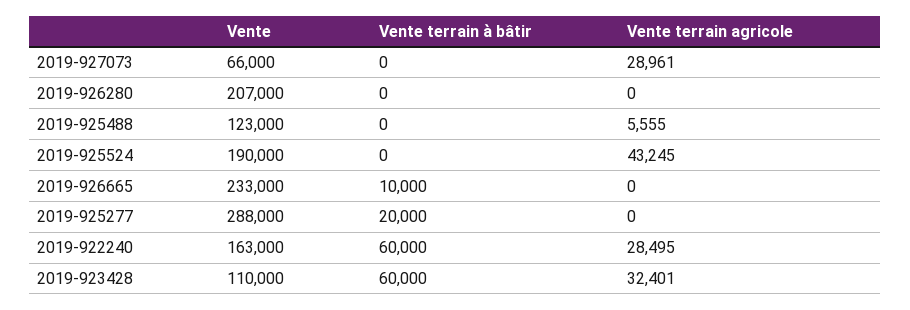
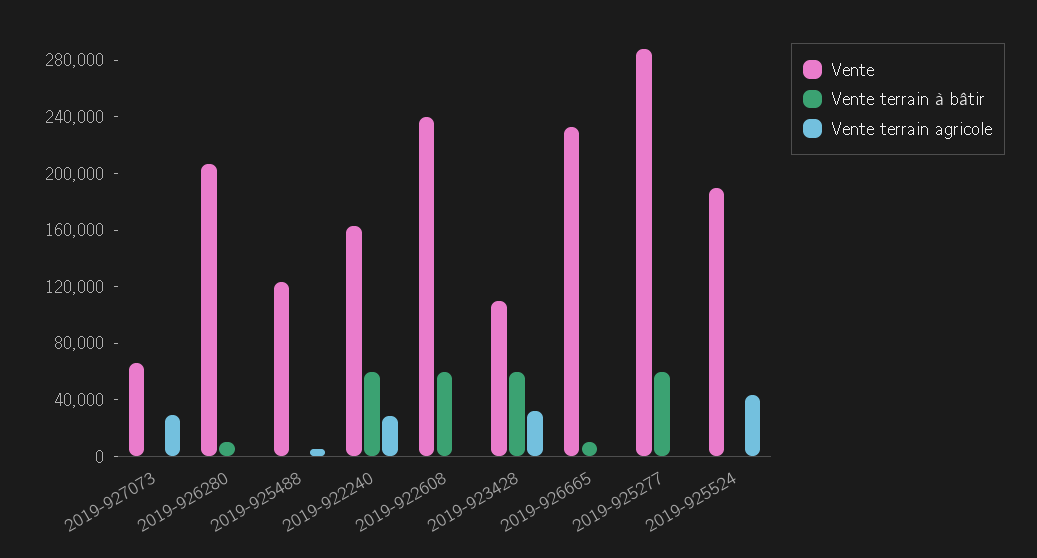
Vente terrain à bâtir, 2019-926280: 0 -> 10000
Vente terrain à bâtir, 2019-925277: 20000 -> 60000
Vente, 2019-922608: none -> 240000
Vente terrain à bâtir, 2019-922608: none -> 60000
Vente terrain agricole, 2019-922608: none -> 0

